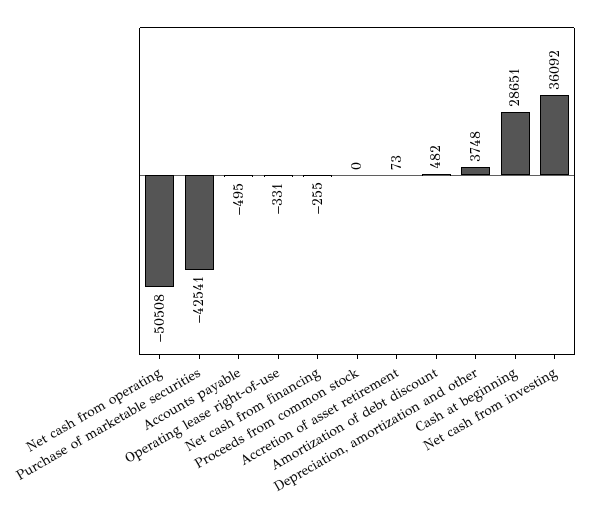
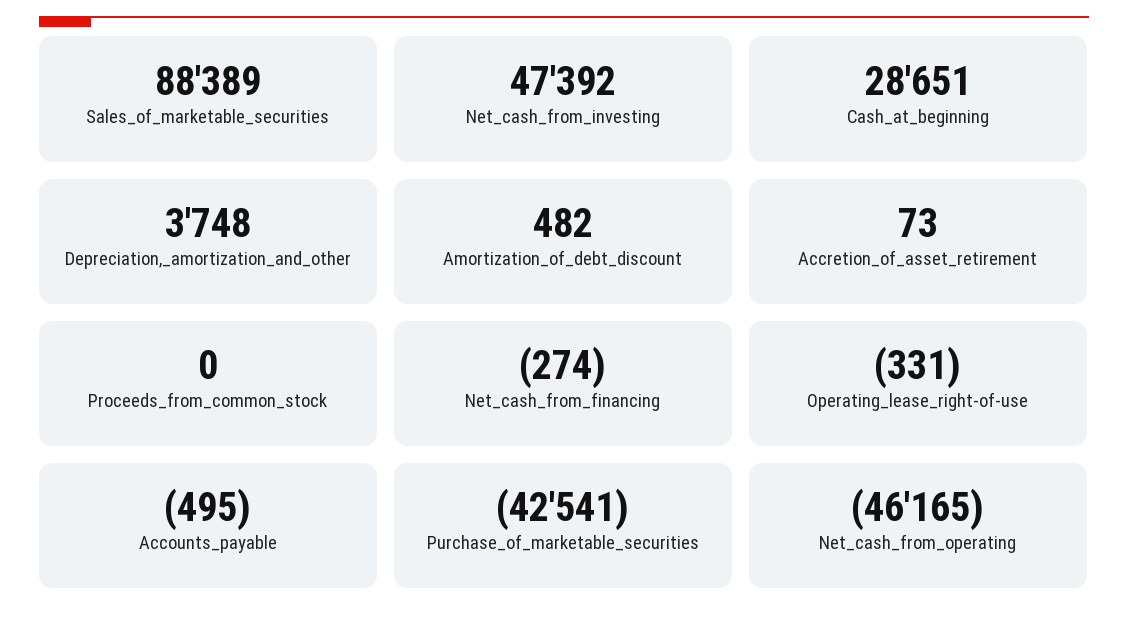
Net cash from operating: -50508 -> -46165
Net cash from financing: -255 -> -274
Net cash from investing: 36092 -> 47392
Sales_of_marketable_securities: none -> 88389

